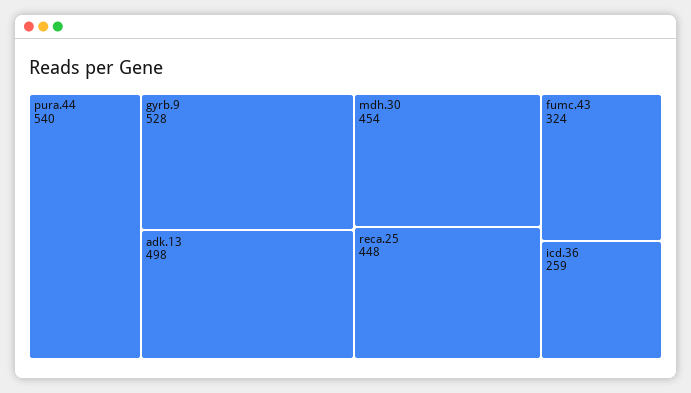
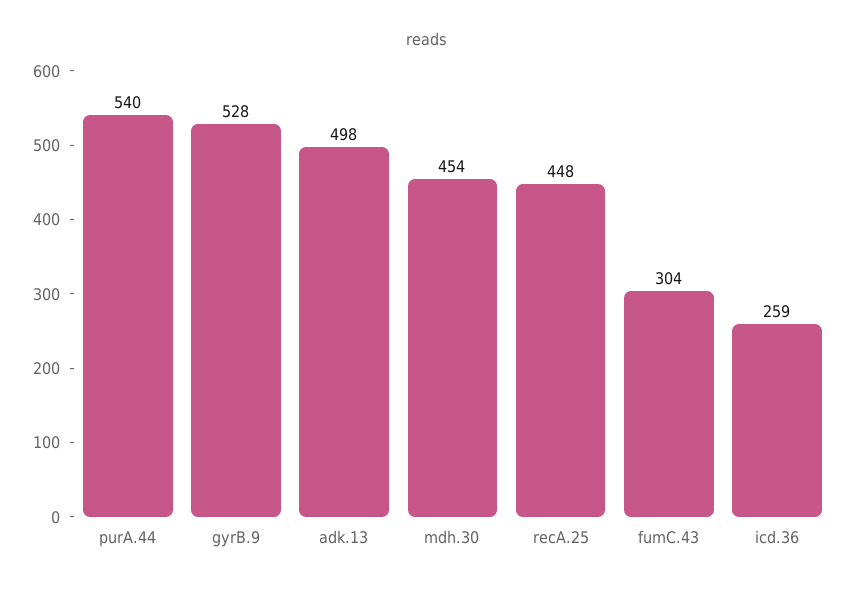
fumc.43: 324 -> 304

